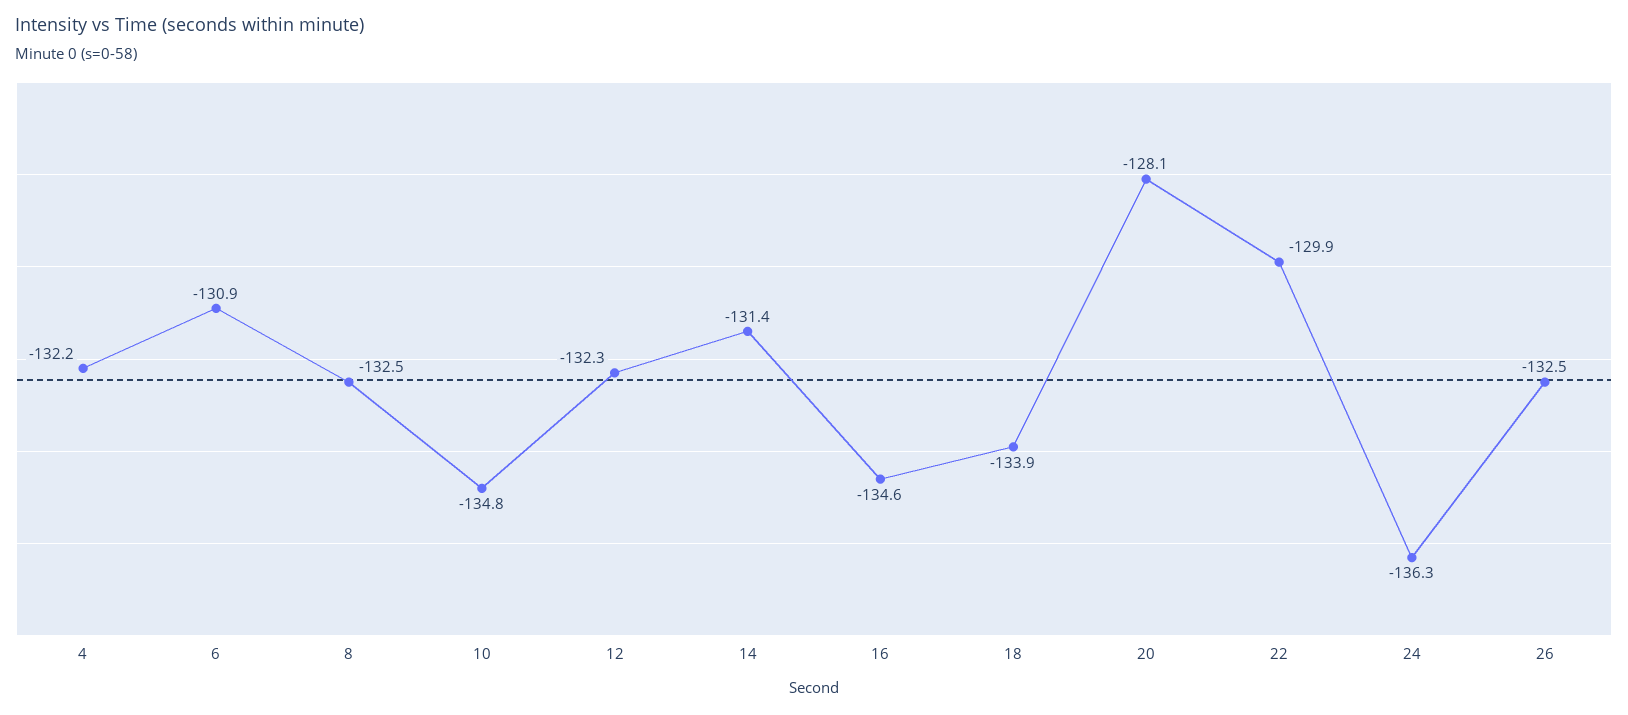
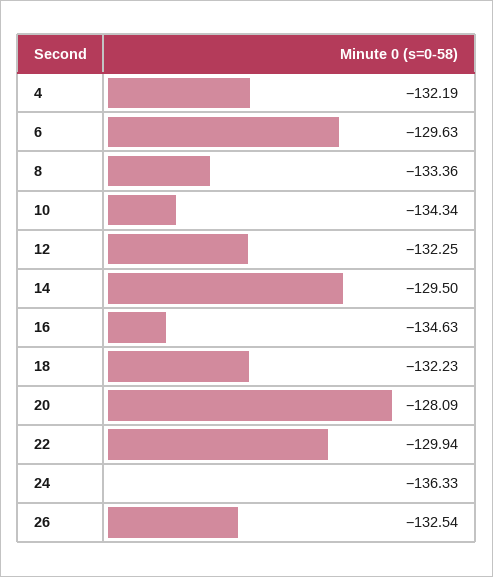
6: -130.9 -> -129.63
8: -132.5 -> -133.36
10: -134.8 -> -134.34
14: -131.4 -> -129.5
18: -133.9 -> -132.23

